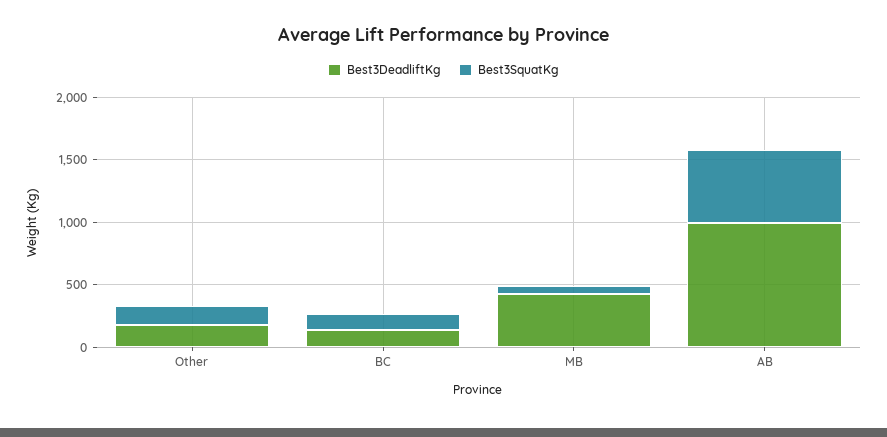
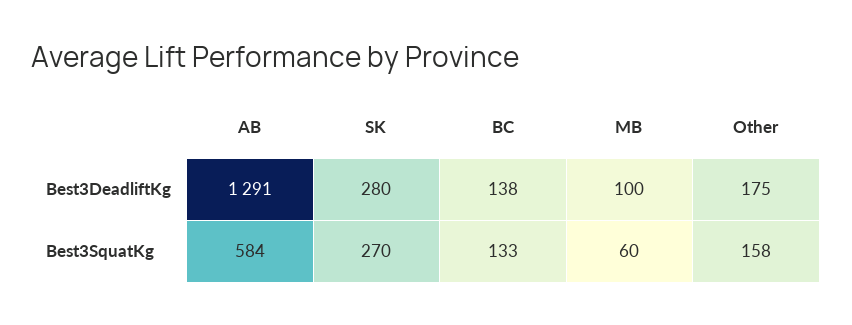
Best3DeadliftKg, MB: 400 -> 100
Best3DeadliftKg, AB: 1000 -> 1291
Best3DeadliftKg, SK: none -> 280
Best3SquatKg, SK: none -> 270

